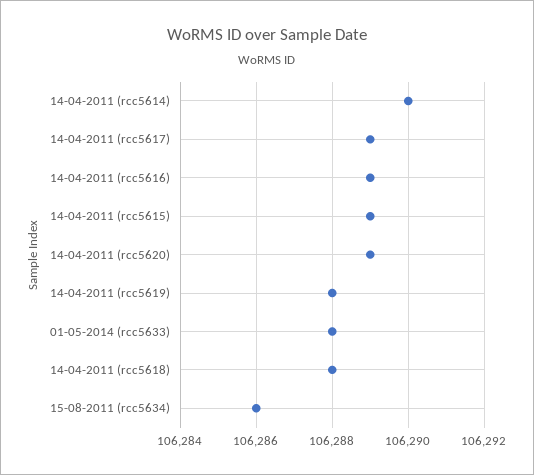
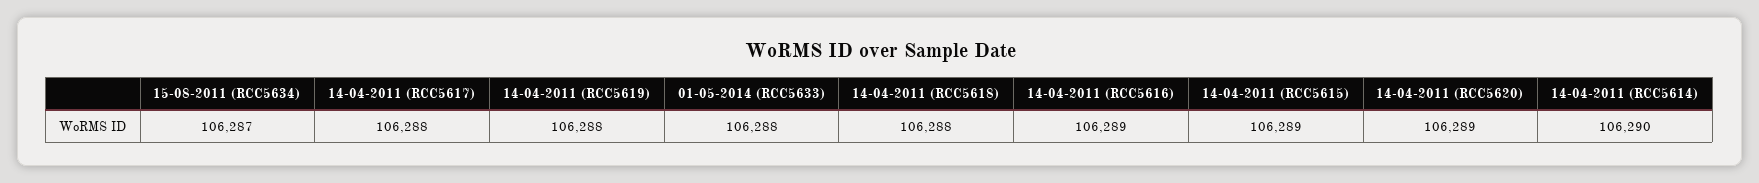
14-04-2011 (rcc5617): 106289 -> 106288
15-08-2011 (rcc5634): 106286 -> 106287

